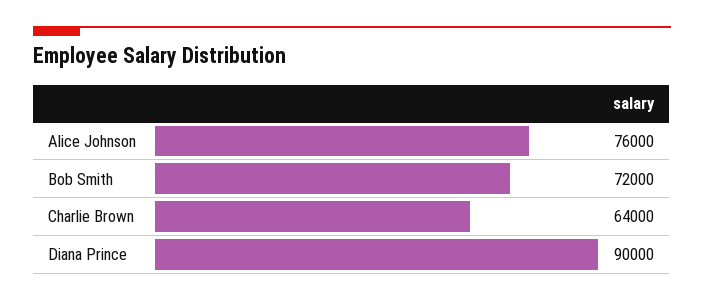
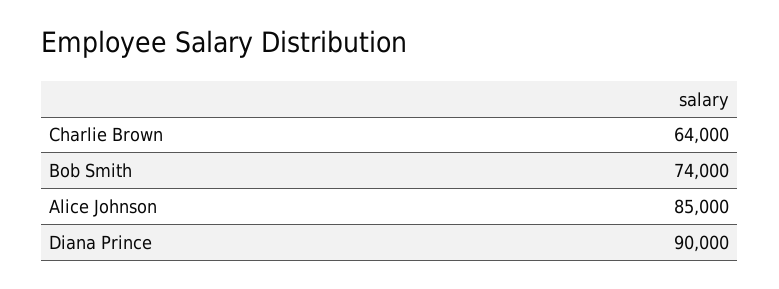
Alice Johnson: 76000 -> 85000
Bob Smith: 72000 -> 74000

